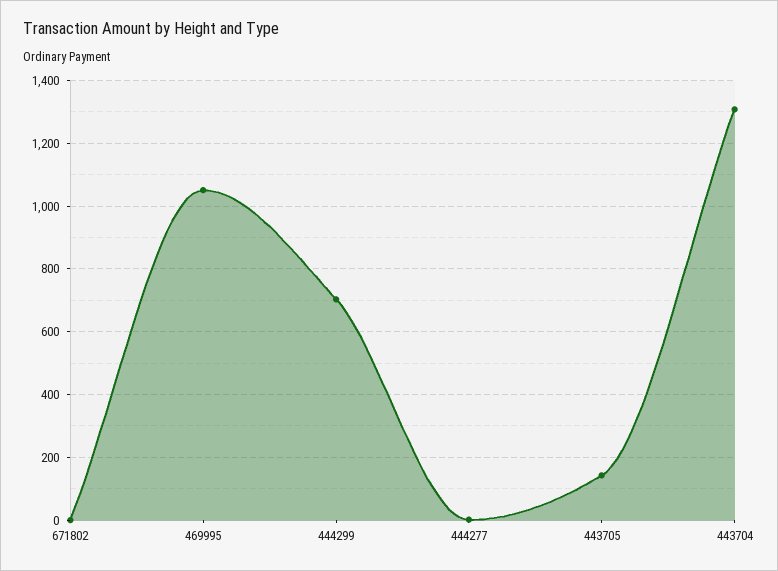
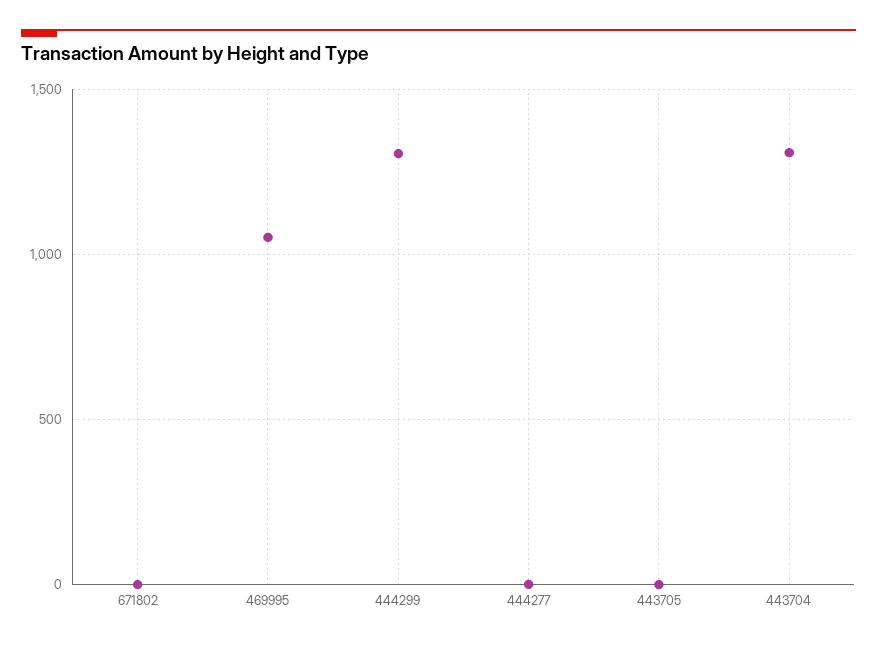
444299: 700 -> 1300
443705: 140 -> 0

